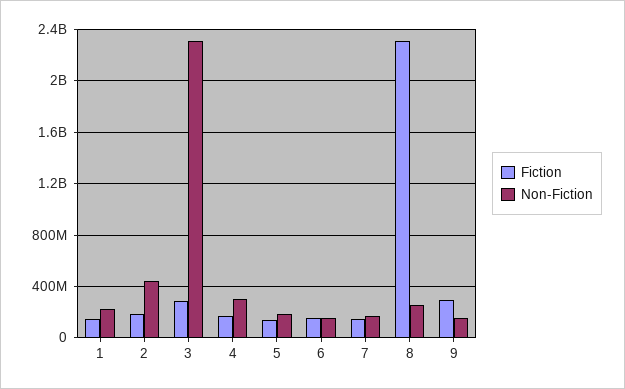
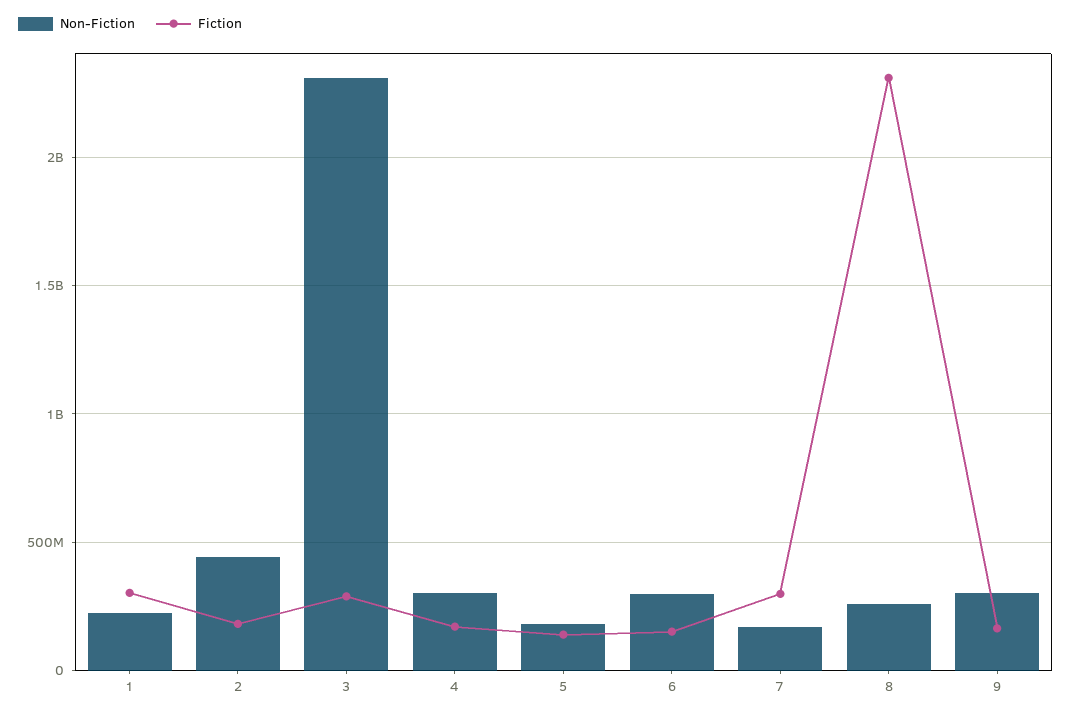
Fiction, 1: 150000000 -> 300000000
Non-Fiction, 6: 150000000 -> 300000000
Fiction, 7: 150000000 -> 300000000
Fiction, 9: 300000000 -> 150000000
Non-Fiction, 9: 150000000 -> 300000000

